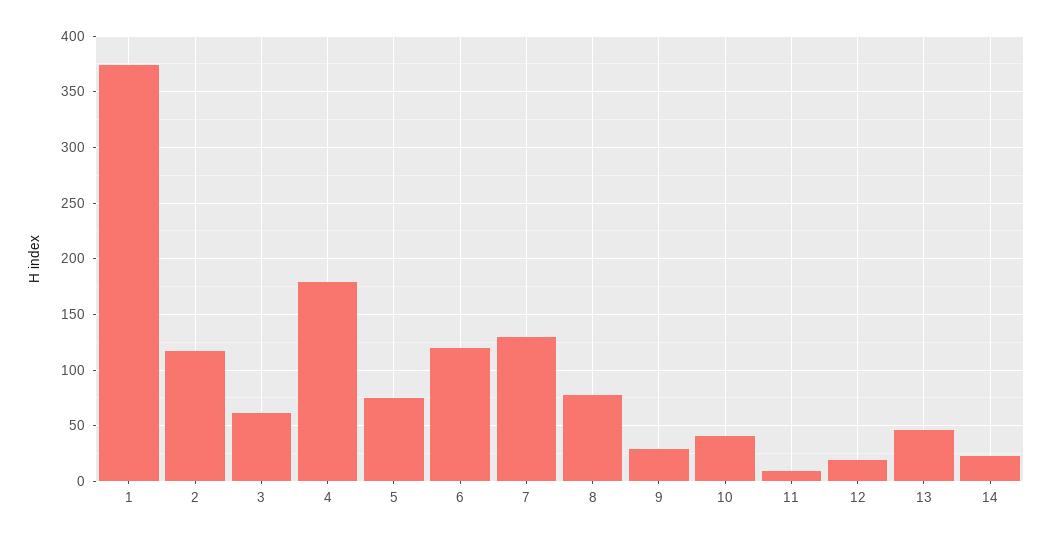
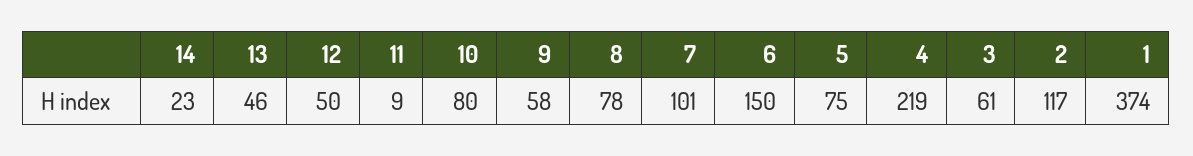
4: 180 -> 219
6: 120 -> 150
7: 130 -> 101
9: 30 -> 58
10: 40 -> 80
12: 20 -> 50

